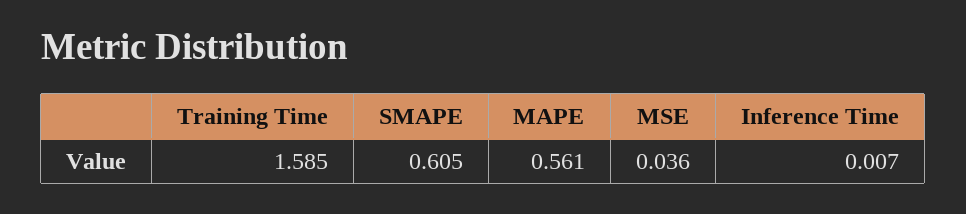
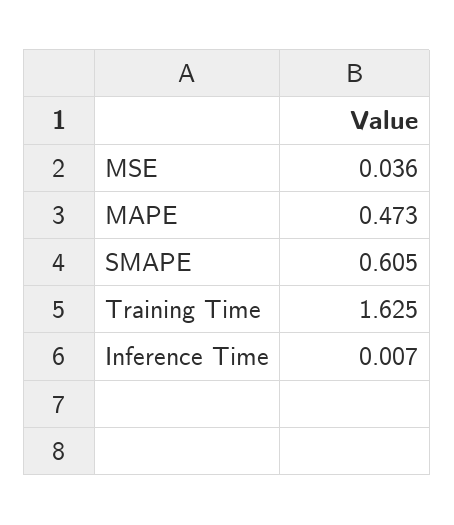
Training Time: 1.585 -> 1.625
MAPE: 0.561 -> 0.473

